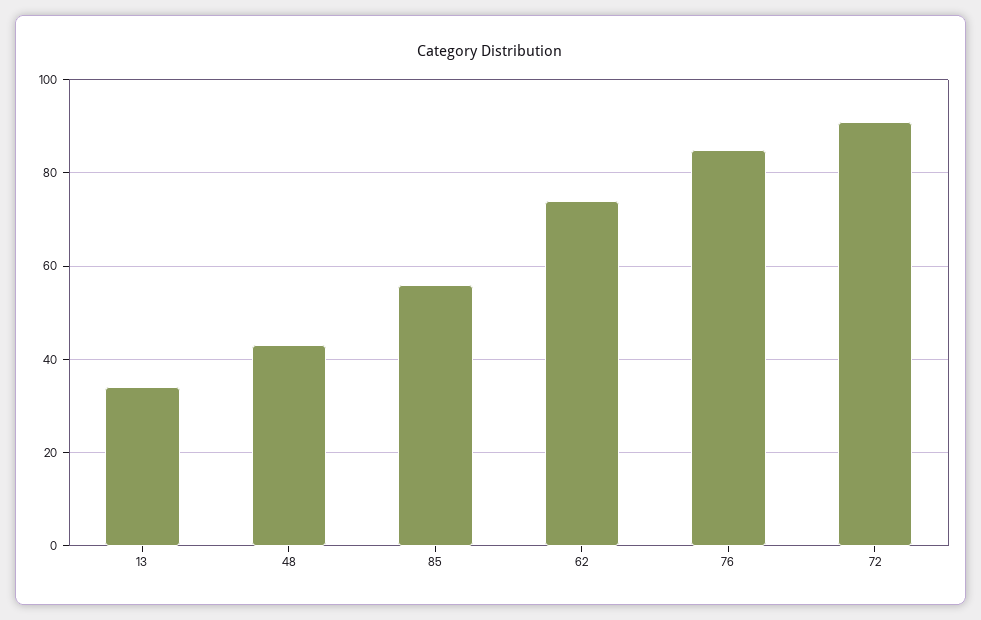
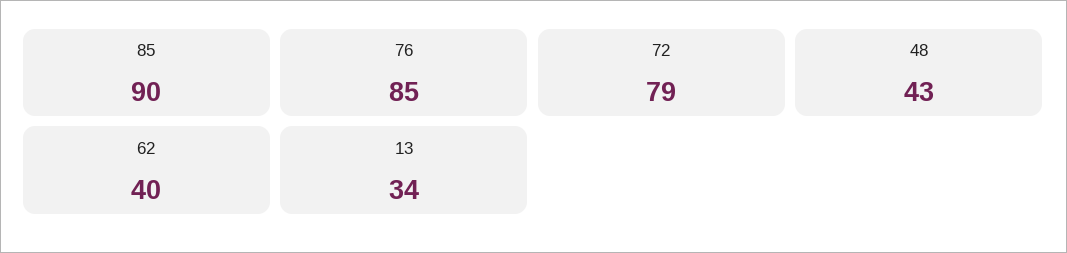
85: 55 -> 90
62: 75 -> 40
72: 90 -> 79

